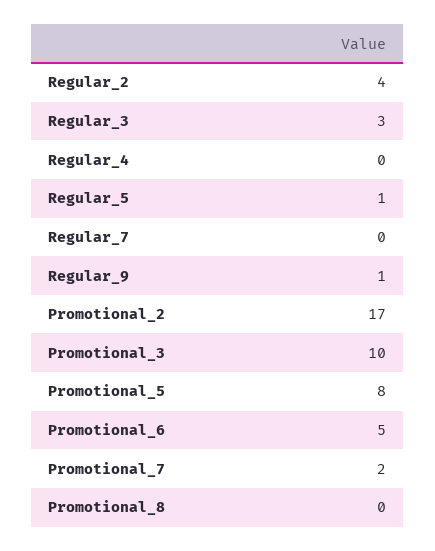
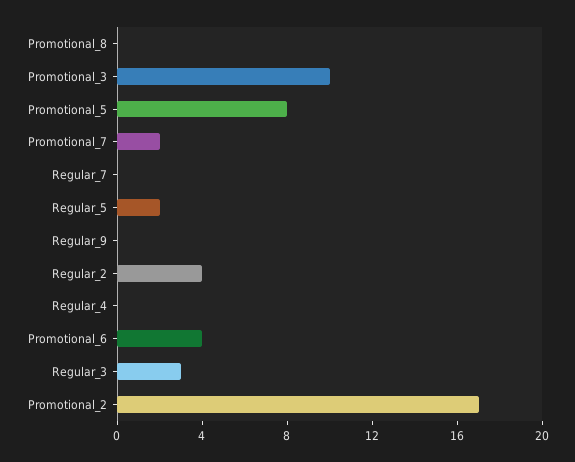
Regular_5: 1 -> 2
Regular_9: 1 -> 0
Promotional_6: 5 -> 4

